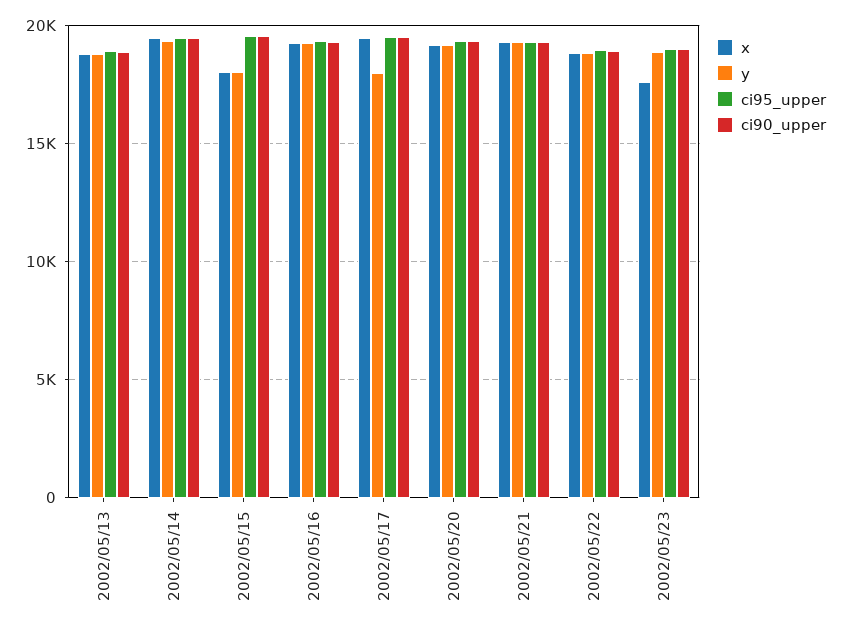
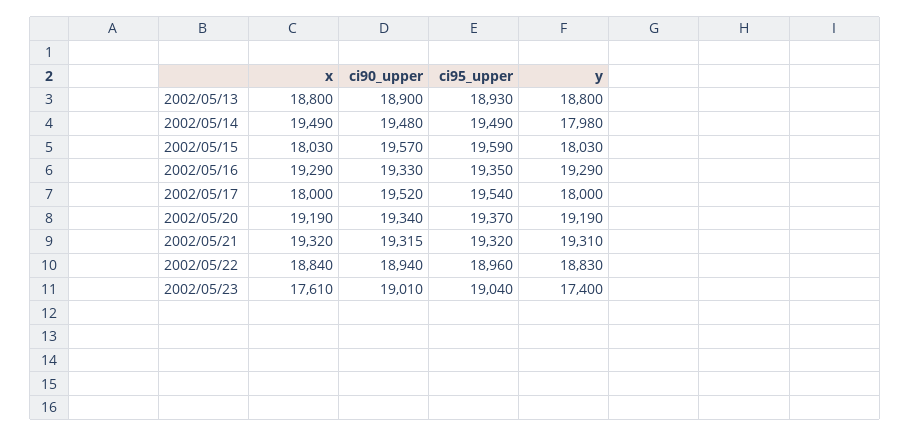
y, 2002/05/14: 19500 -> 17980
x, 2002/05/17: 19500 -> 18000
y, 2002/05/23: 19000 -> 17400

